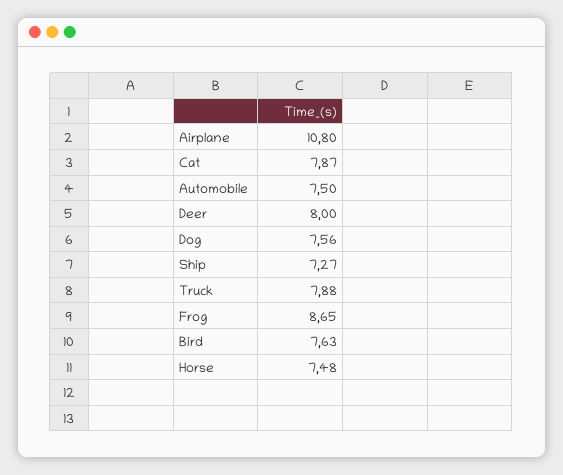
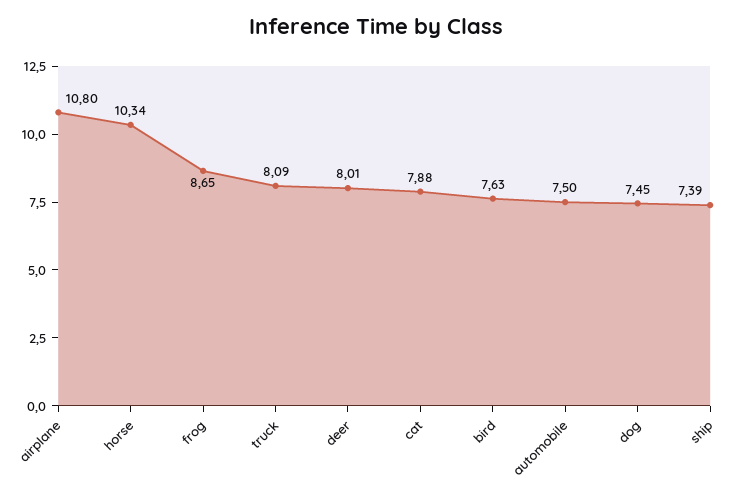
Cat: 7.87 -> 7.88
Deer: 8 -> 8.01
Dog: 7.56 -> 7.45
Ship: 7.27 -> 7.39
Truck: 7.88 -> 8.09
Horse: 7.48 -> 10.34

